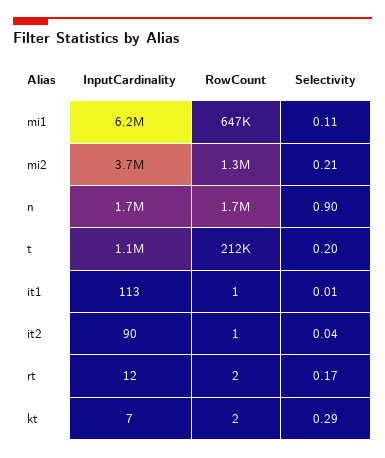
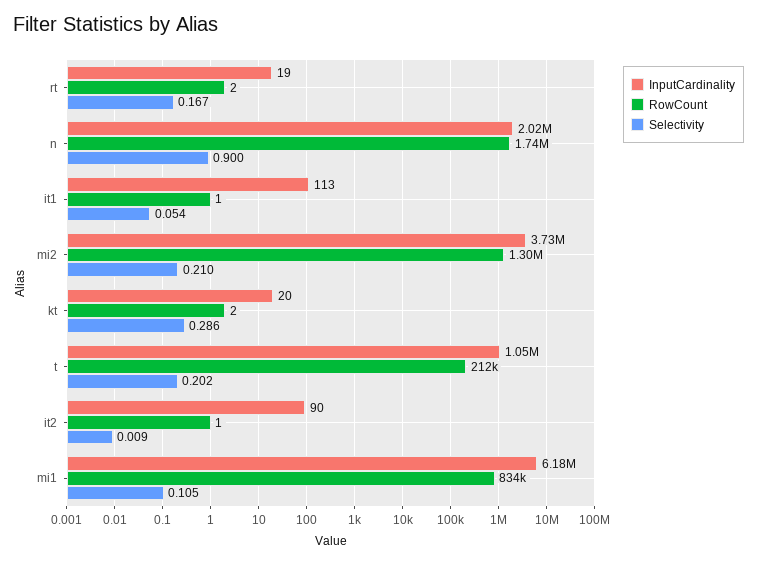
RowCount, mi1: 647000 -> 834000
InputCardinality, n: 1700000 -> 2020000
Selectivity, it1: 0.01 -> 0.054
Selectivity, it2: 0.04 -> 0.009
InputCardinality, rt: 12 -> 19
InputCardinality, kt: 7 -> 20

